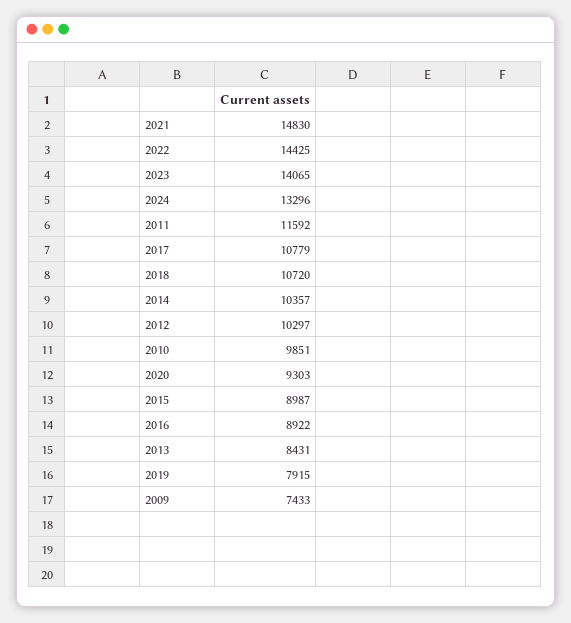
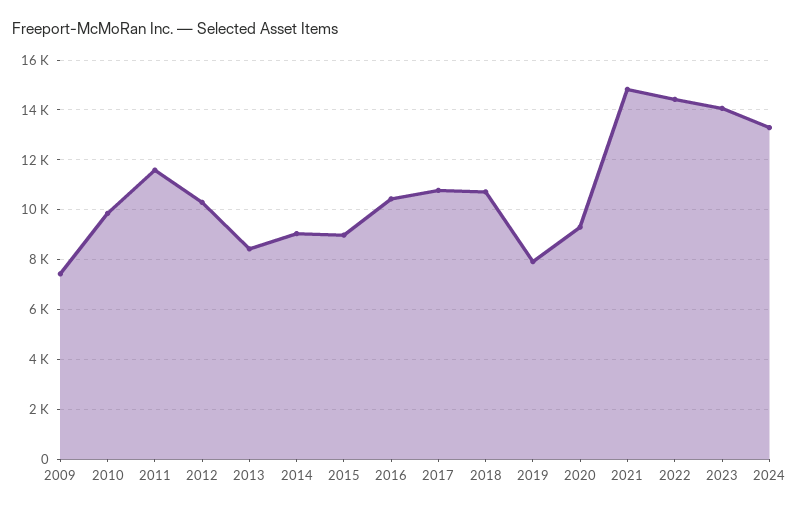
2014: 10357 -> 9000
2016: 8922 -> 10500

